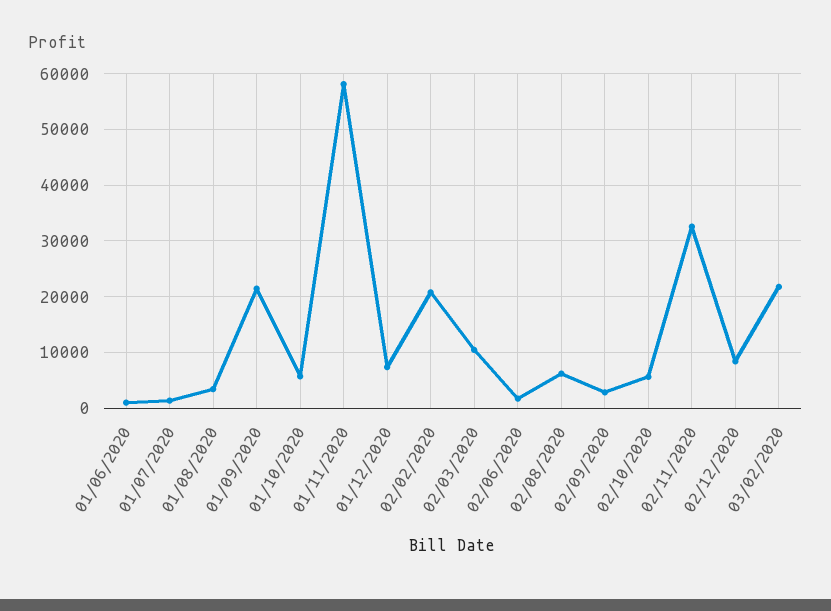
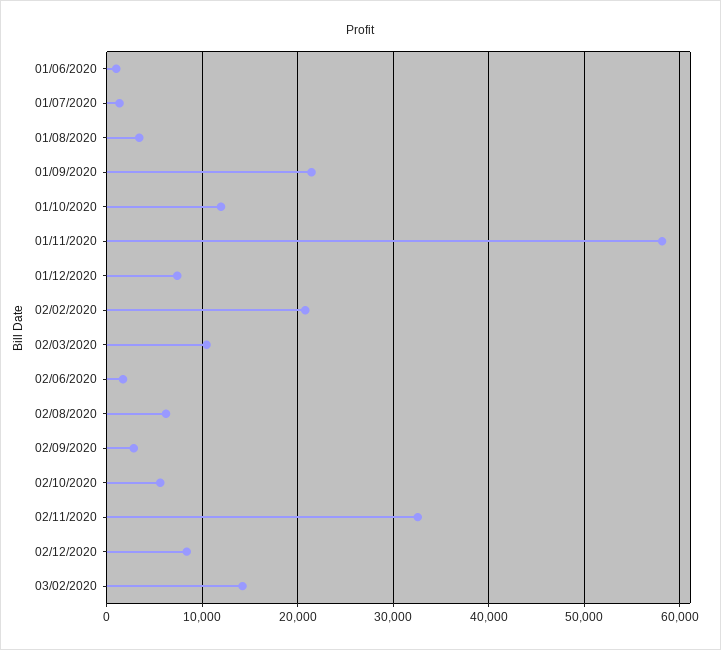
01/10/2020: 6000 -> 12000
03/02/2020: 22000 -> 14000

